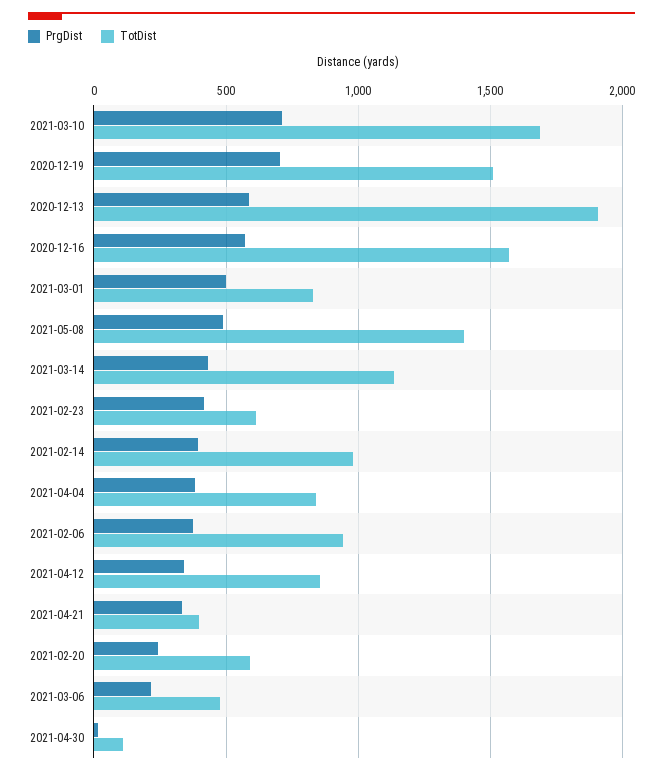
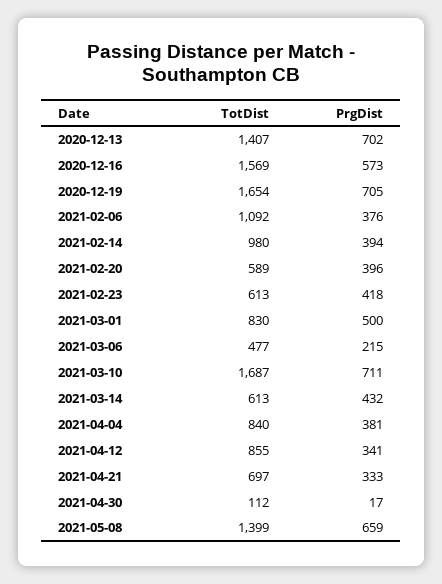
TotDist, 2020-12-19: 1500 -> 1654
PrgDist, 2020-12-13: 600 -> 702
TotDist, 2020-12-13: 1900 -> 1407
PrgDist, 2021-05-08: 500 -> 659
TotDist, 2021-03-14: 1150 -> 613
TotDist, 2021-02-06: 950 -> 1092
TotDist, 2021-04-21: 400 -> 697
PrgDist, 2021-02-20: 250 -> 396

